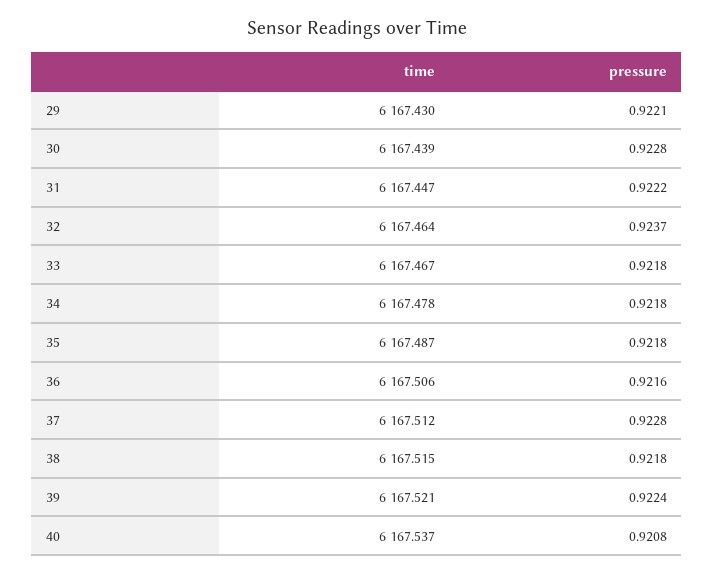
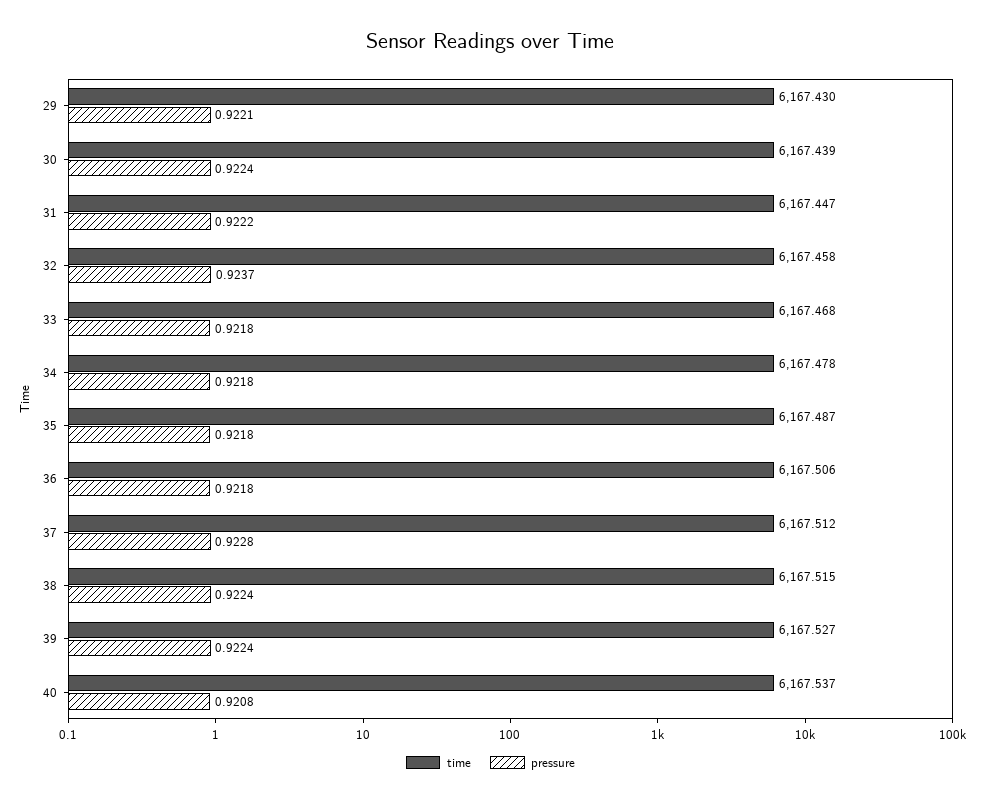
pressure, 30: 0.9228 -> 0.9224
time, 32: 6167.464 -> 6167.458
time, 33: 6167.467 -> 6167.468
pressure, 36: 0.9216 -> 0.9218
pressure, 38: 0.9218 -> 0.9224
time, 39: 6167.521 -> 6167.527

